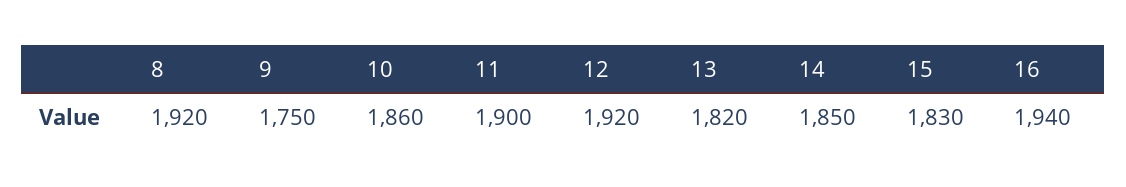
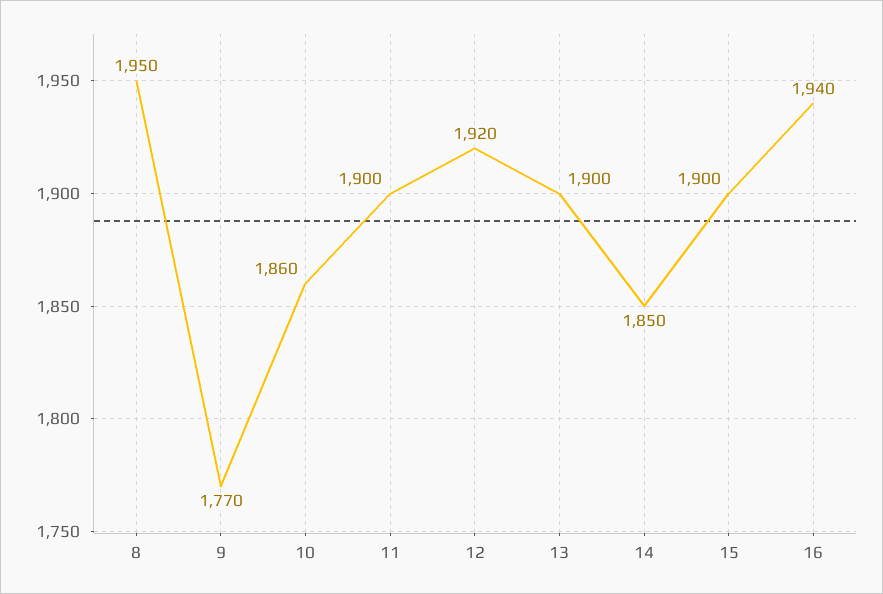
8: 1920 -> 1950
9: 1750 -> 1770
13: 1820 -> 1900
15: 1830 -> 1900

